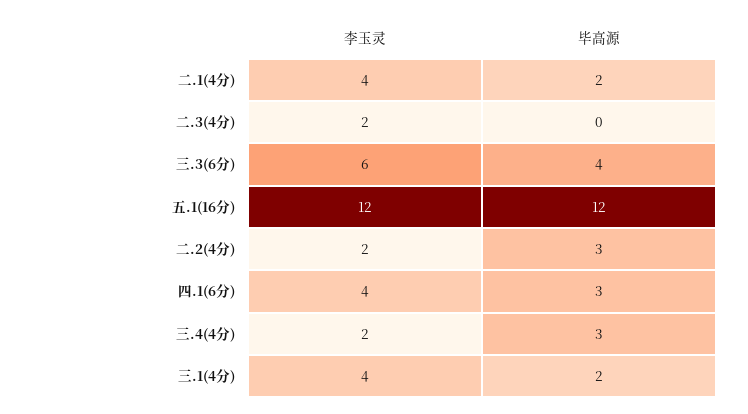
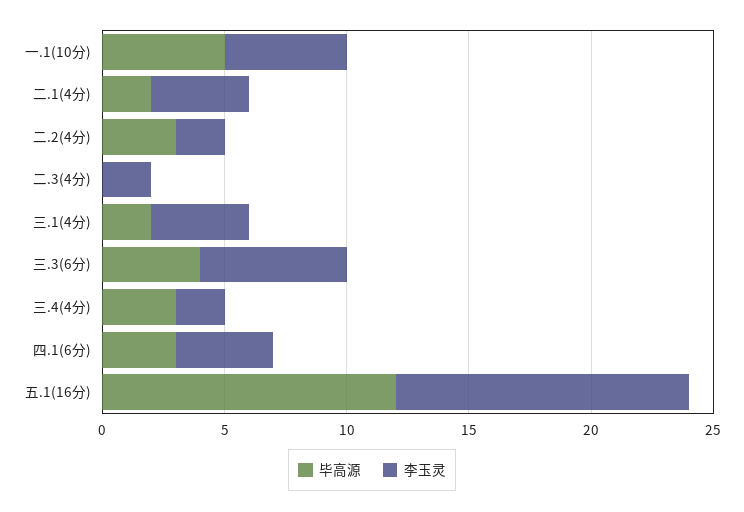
毕高源, 一.1(10分): none -> 5
李玉灵, 一.1(10分): none -> 5

